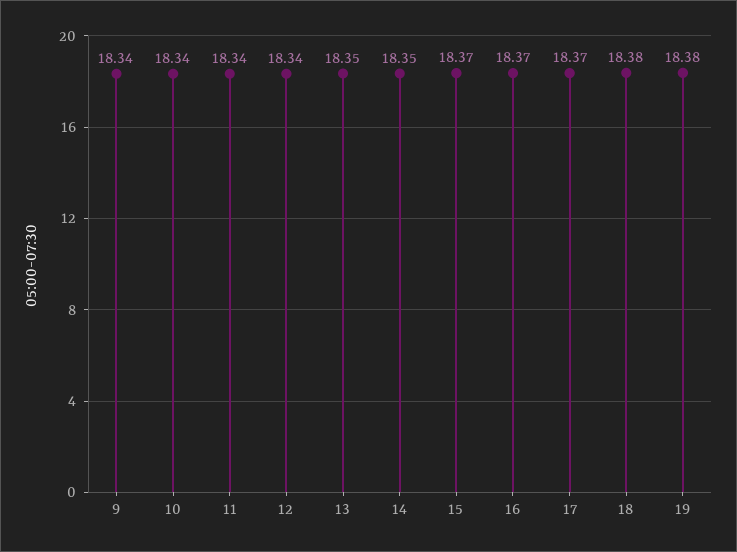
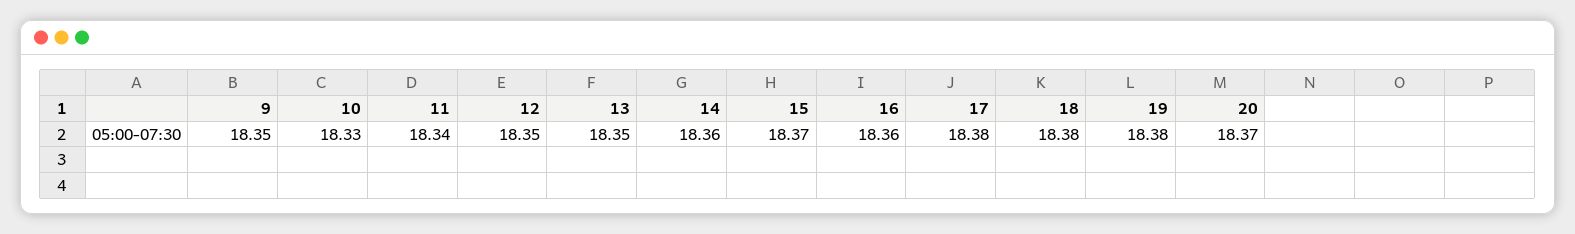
9: 18.34 -> 18.35
10: 18.34 -> 18.33
12: 18.34 -> 18.35
14: 18.35 -> 18.36
16: 18.37 -> 18.36
17: 18.37 -> 18.38
20: none -> 18.37

